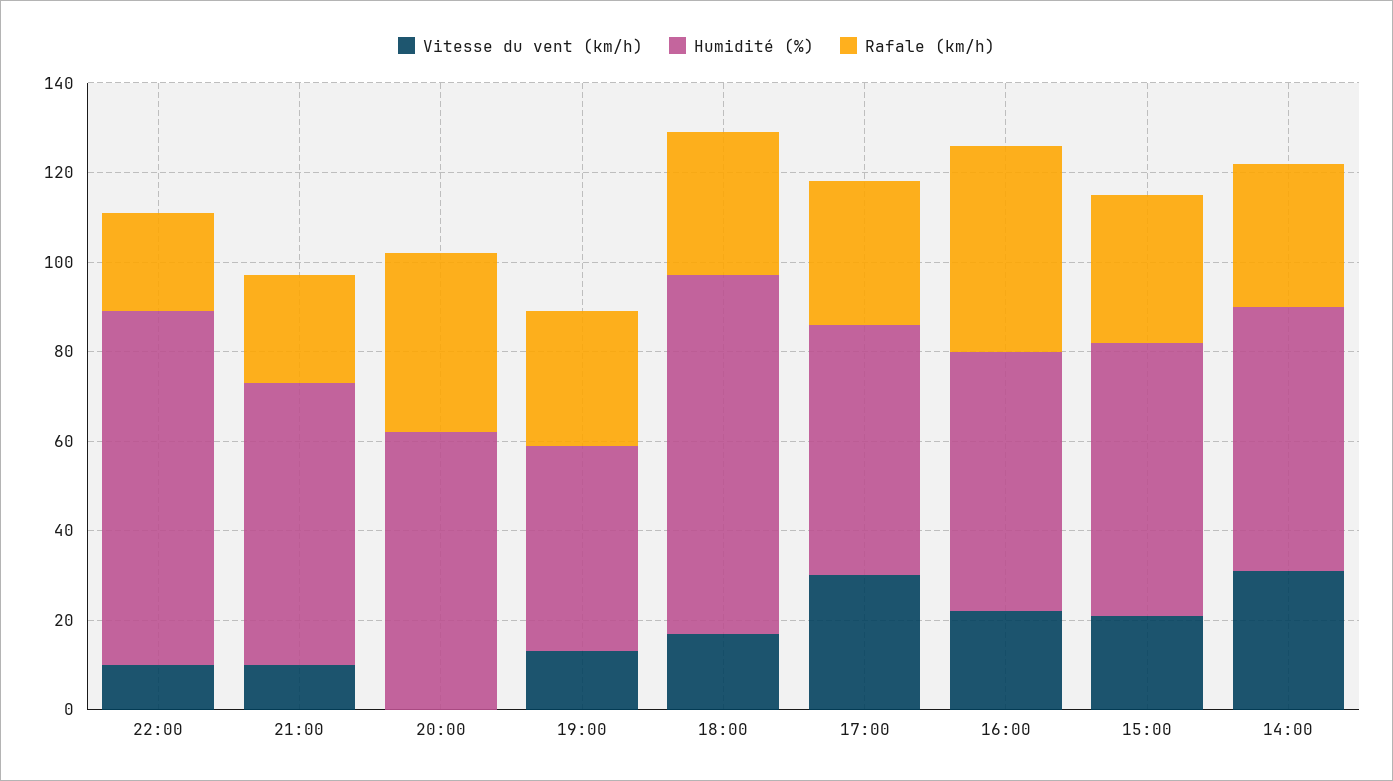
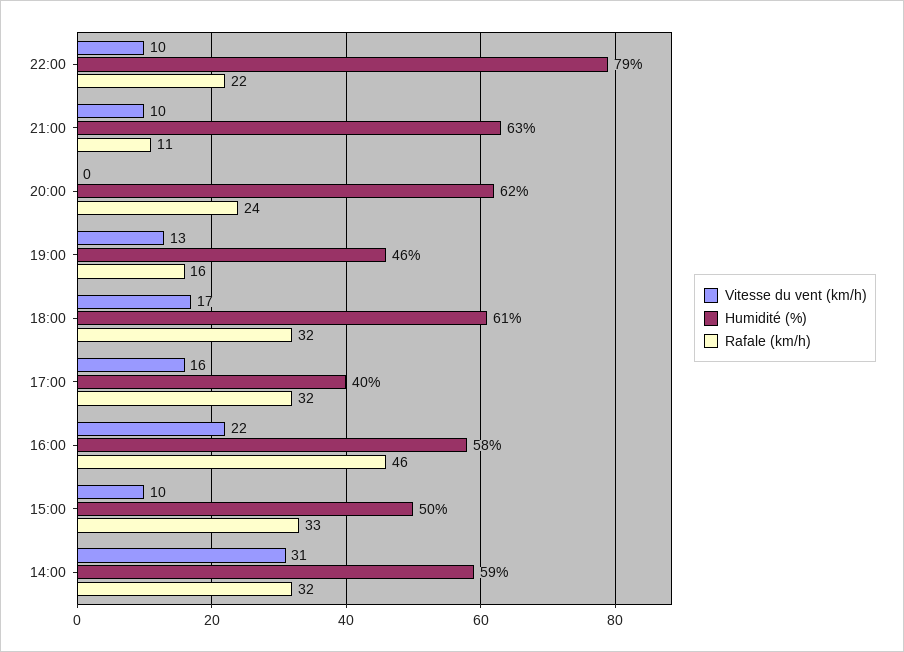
Rafale (km/h), 21:00: 25 -> 11
Rafale (km/h), 20:00: 40 -> 24
Rafale (km/h), 19:00: 30 -> 16
Humidité (%), 18:00: 80 -> 61
Vitesse du vent (km/h), 17:00: 30 -> 16
Humidité (%), 17:00: 55 -> 40
Vitesse du vent (km/h), 15:00: 20 -> 10
Humidité (%), 15:00: 60 -> 50

